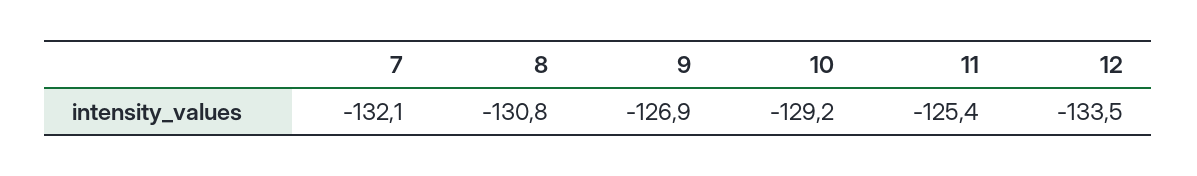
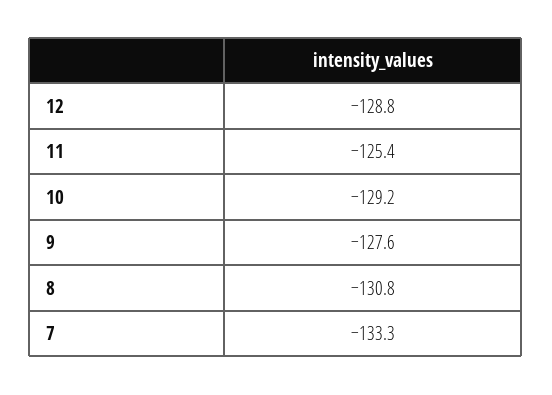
7: -132.1 -> -133.3
9: -126.9 -> -127.6
12: -133.5 -> -128.8

